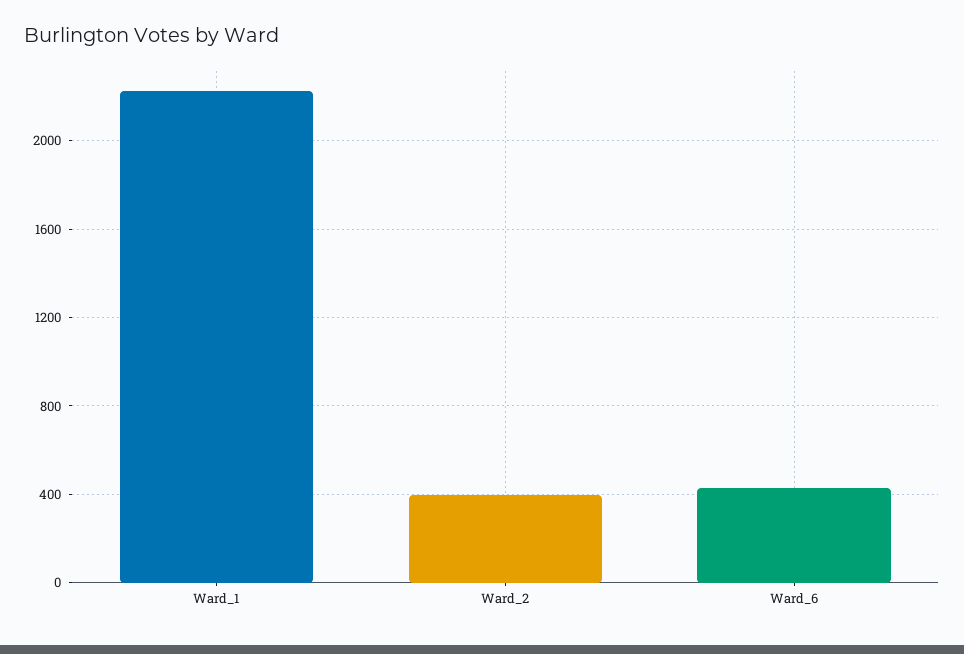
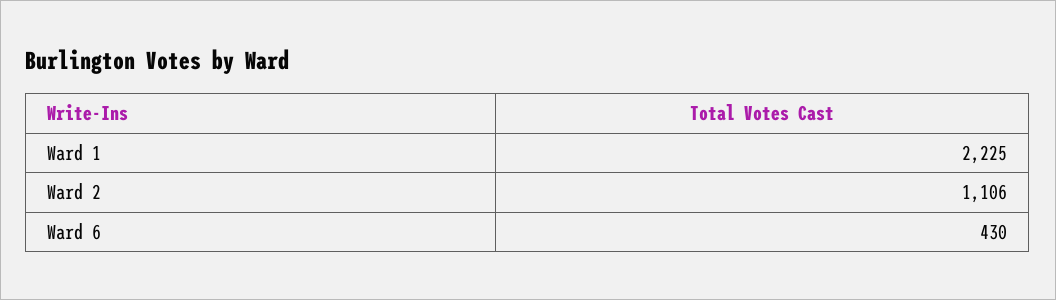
Ward_2: 400 -> 1106

